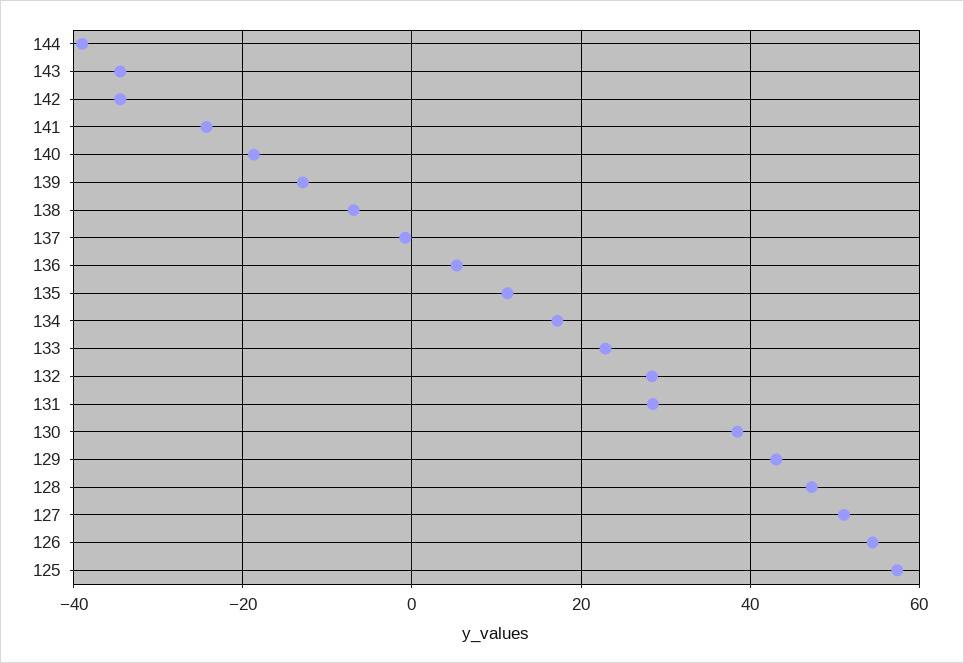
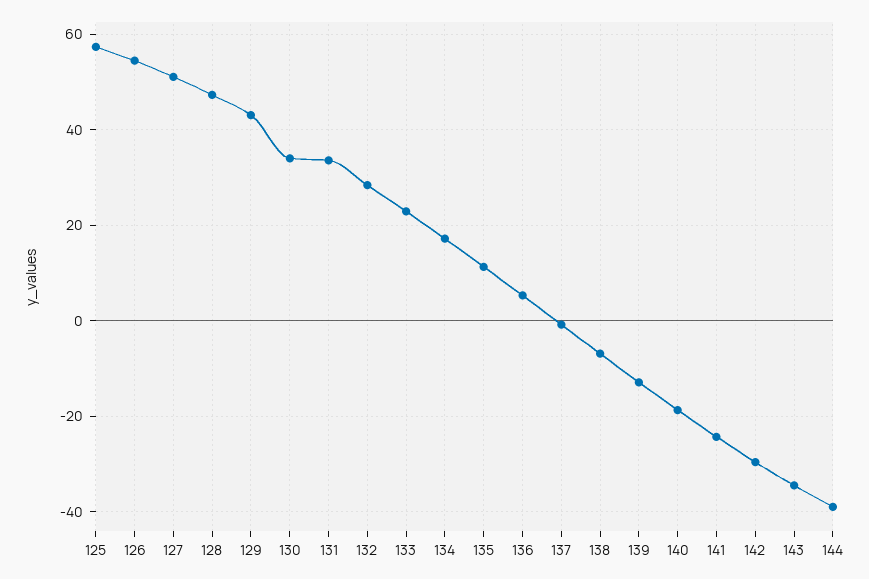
142: -34 -> -30
131: 28 -> 34
130: 38 -> 34

